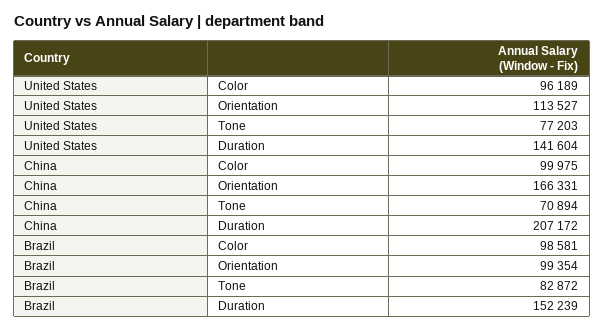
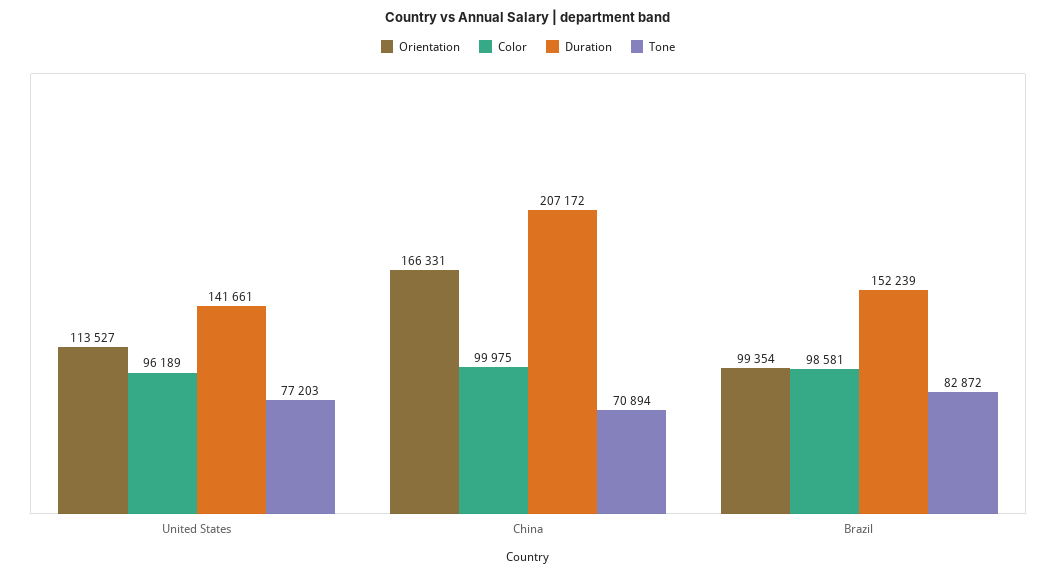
Duration, United States: 141604 -> 141661

